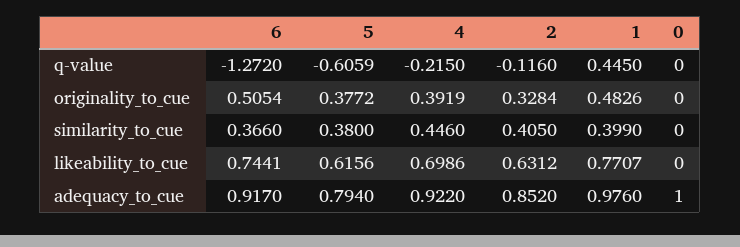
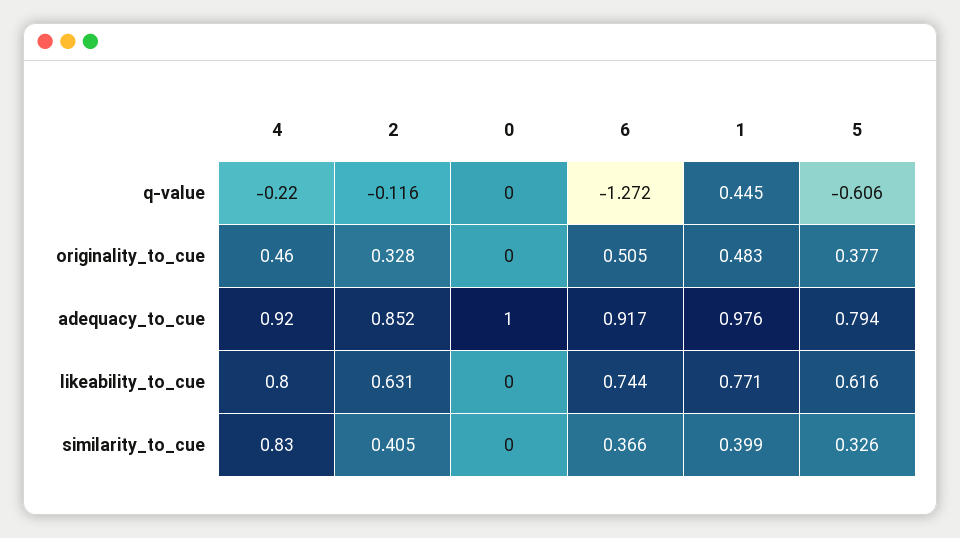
4, originality_to_cue: 0.3919 -> 0.46
5, similarity_to_cue: 0.38 -> 0.326
4, similarity_to_cue: 0.446 -> 0.83
4, likeability_to_cue: 0.6986 -> 0.8

